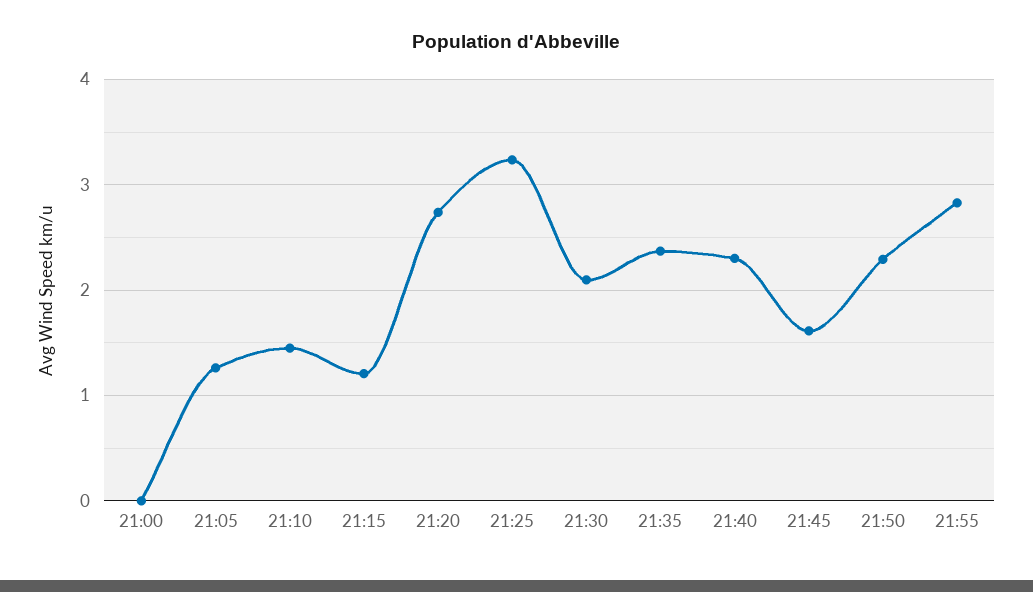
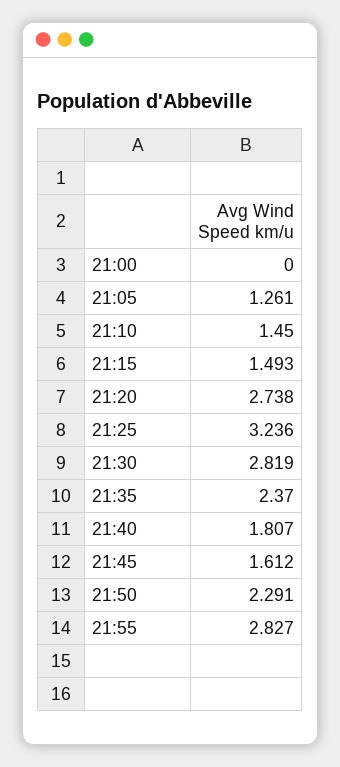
21:15: 1.2 -> 1.493
21:30: 2.1 -> 2.819
21:40: 2.3 -> 1.807

